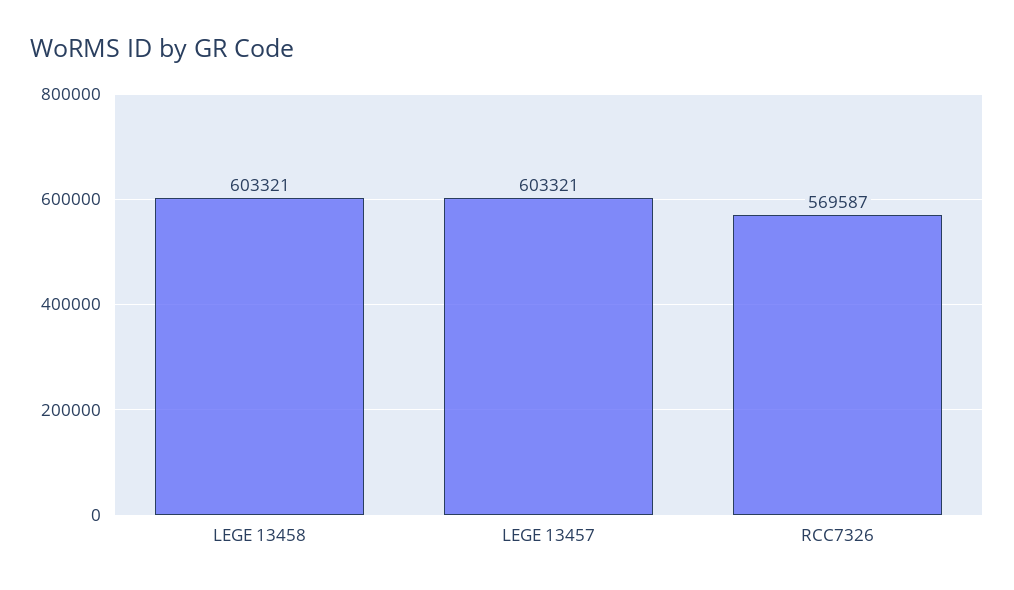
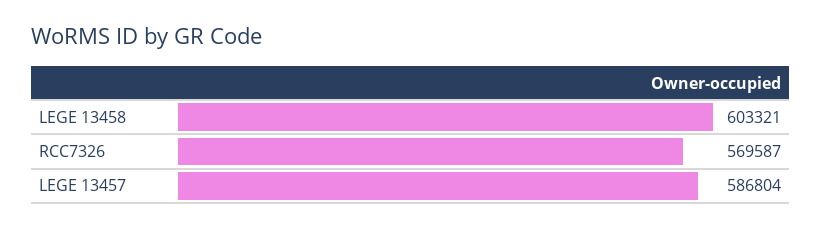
LEGE 13457: 603321 -> 586804

